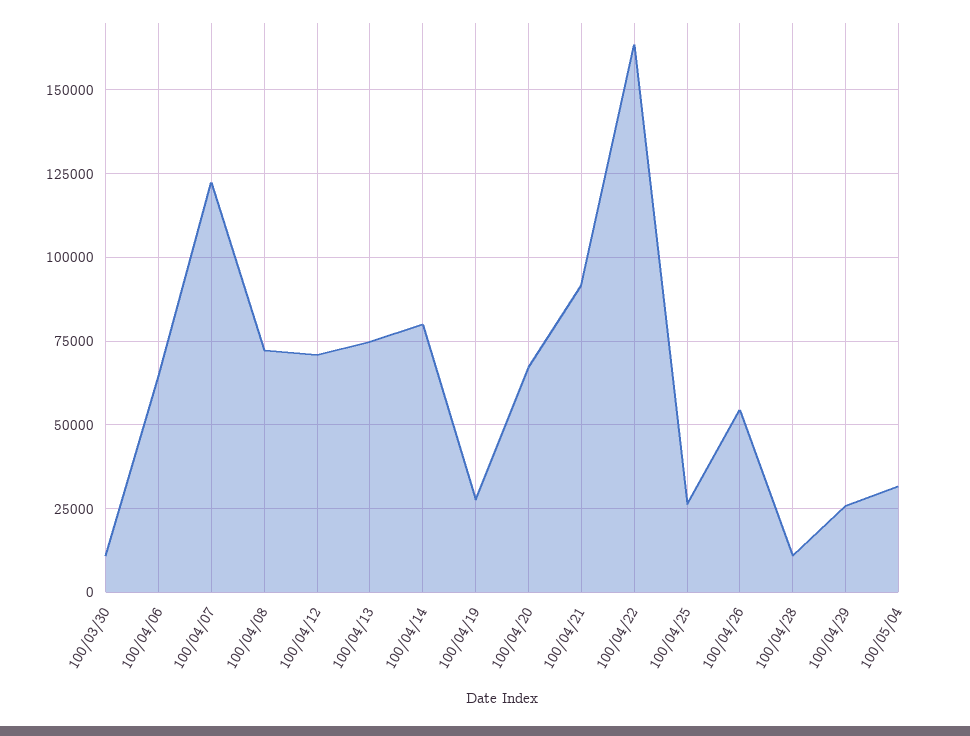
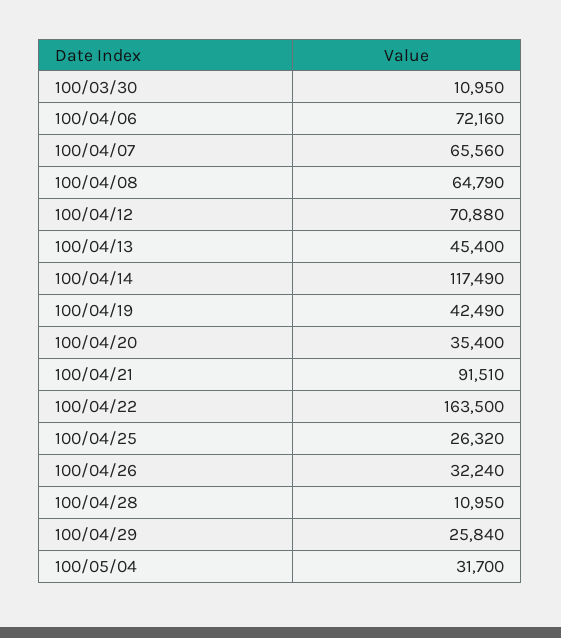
100/04/06: 65000 -> 72160
100/04/07: 122500 -> 65560
100/04/08: 72500 -> 64790
100/04/13: 75000 -> 45400
100/04/14: 80000 -> 117490
100/04/19: 27500 -> 42490
100/04/20: 67500 -> 35400
100/04/26: 55000 -> 32240

